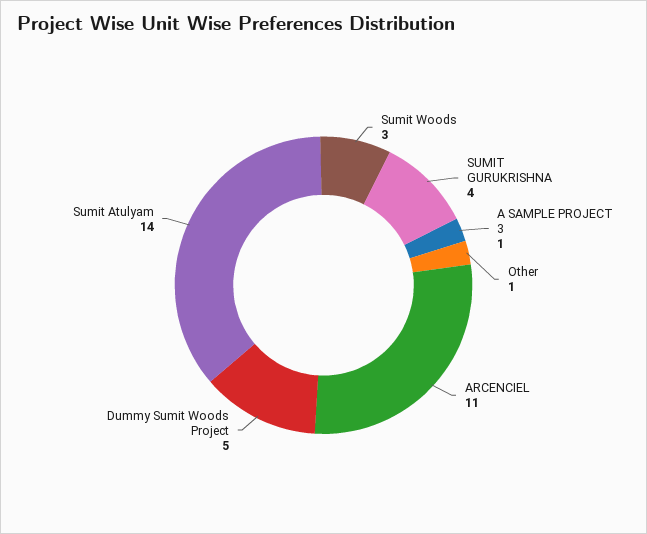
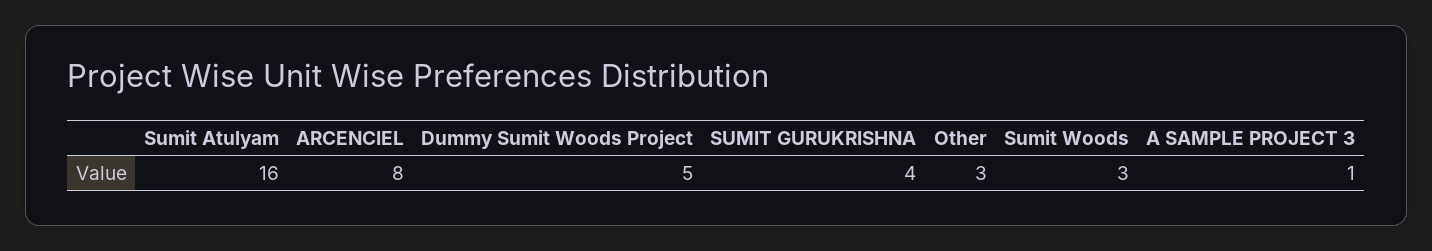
Other: 1 -> 3
ARCENCIEL: 11 -> 8
Sumit Atulyam: 14 -> 16

